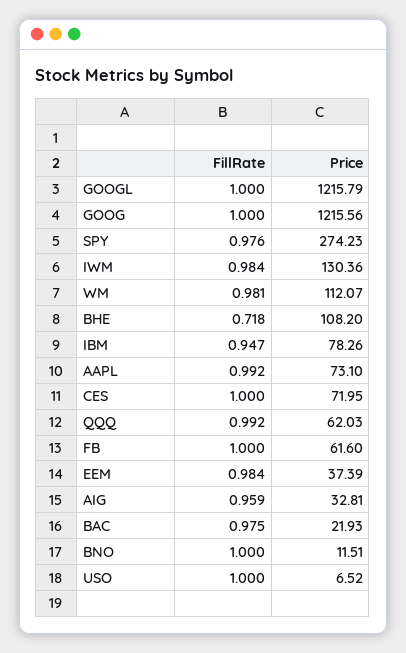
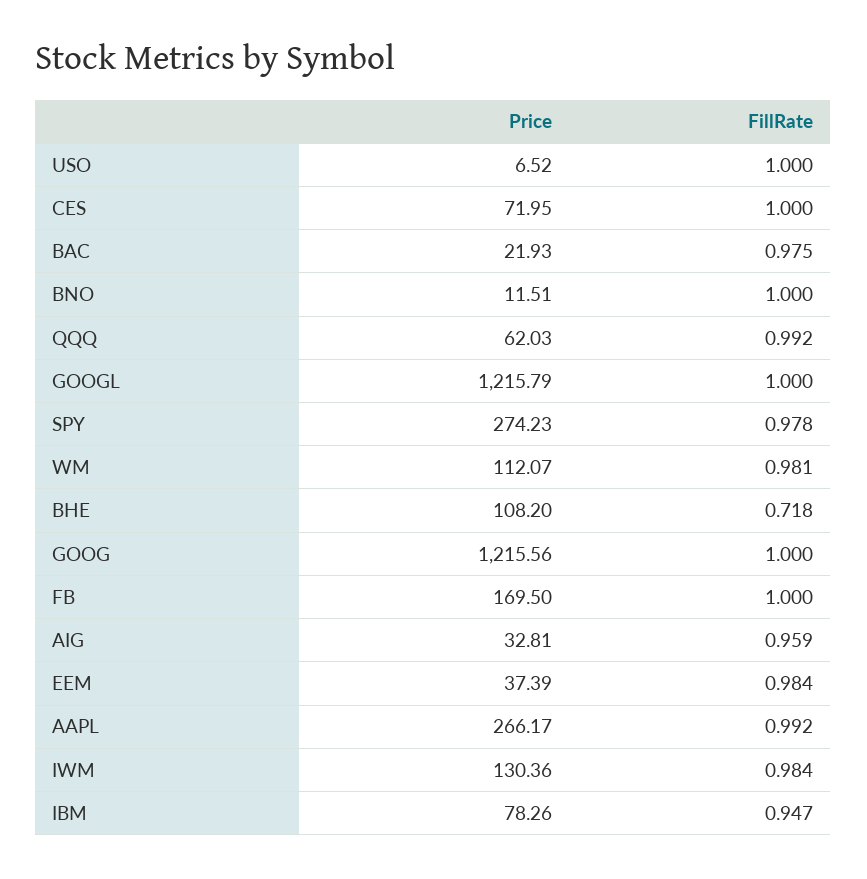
FillRate, SPY: 0.976 -> 0.978
Price, AAPL: 73.1 -> 266.17
Price, FB: 61.6 -> 169.5

